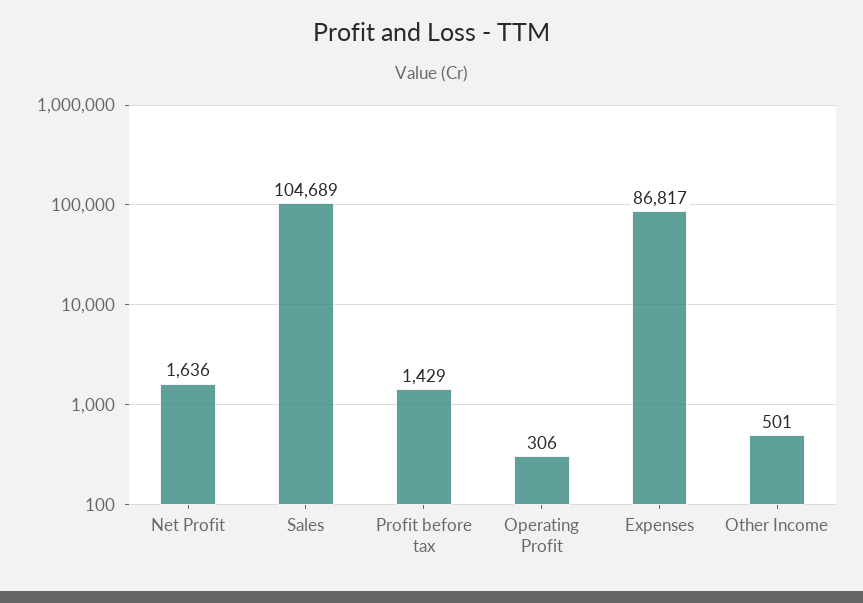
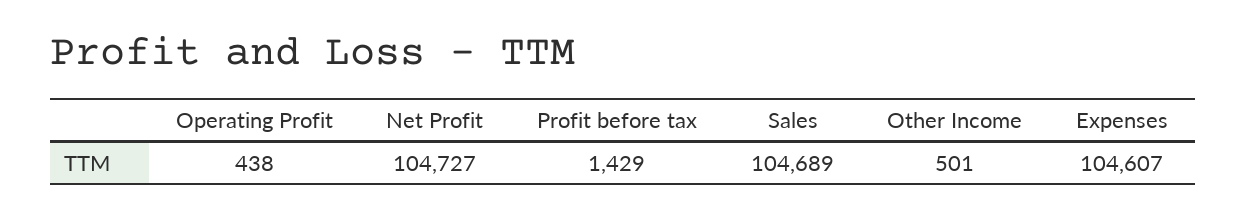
Net Profit: 1636 -> 104727
Operating Profit: 306 -> 438
Expenses: 86817 -> 104607

